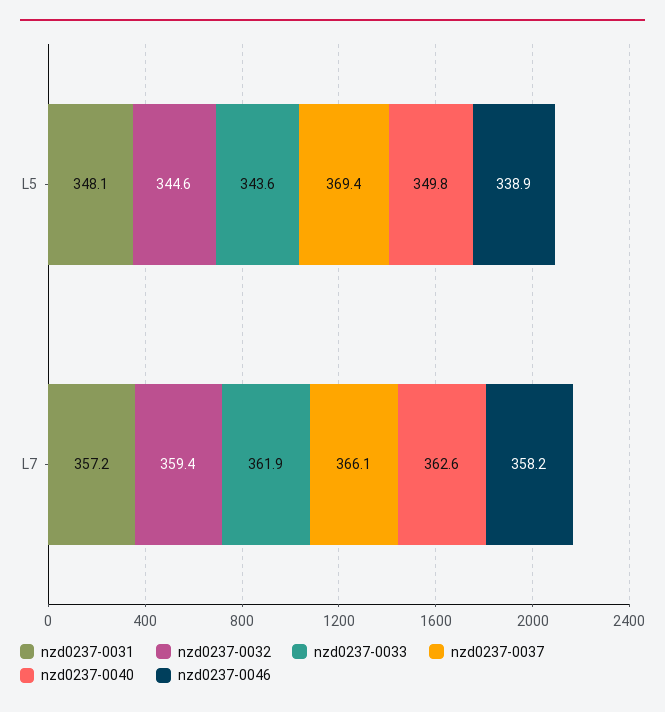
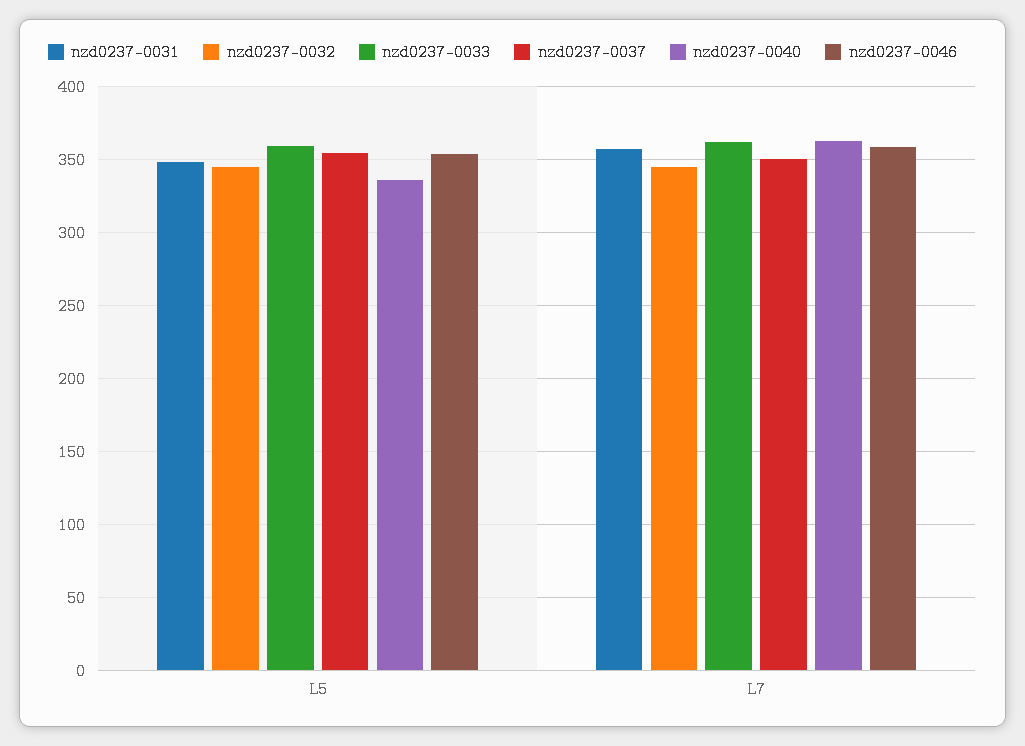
nzd0237-0033, L5: 343.6 -> 360
nzd0237-0037, L5: 369.4 -> 355
nzd0237-0040, L5: 349.8 -> 335
nzd0237-0046, L5: 338.9 -> 355
nzd0237-0032, L7: 359.4 -> 345
nzd0237-0037, L7: 366.1 -> 350

